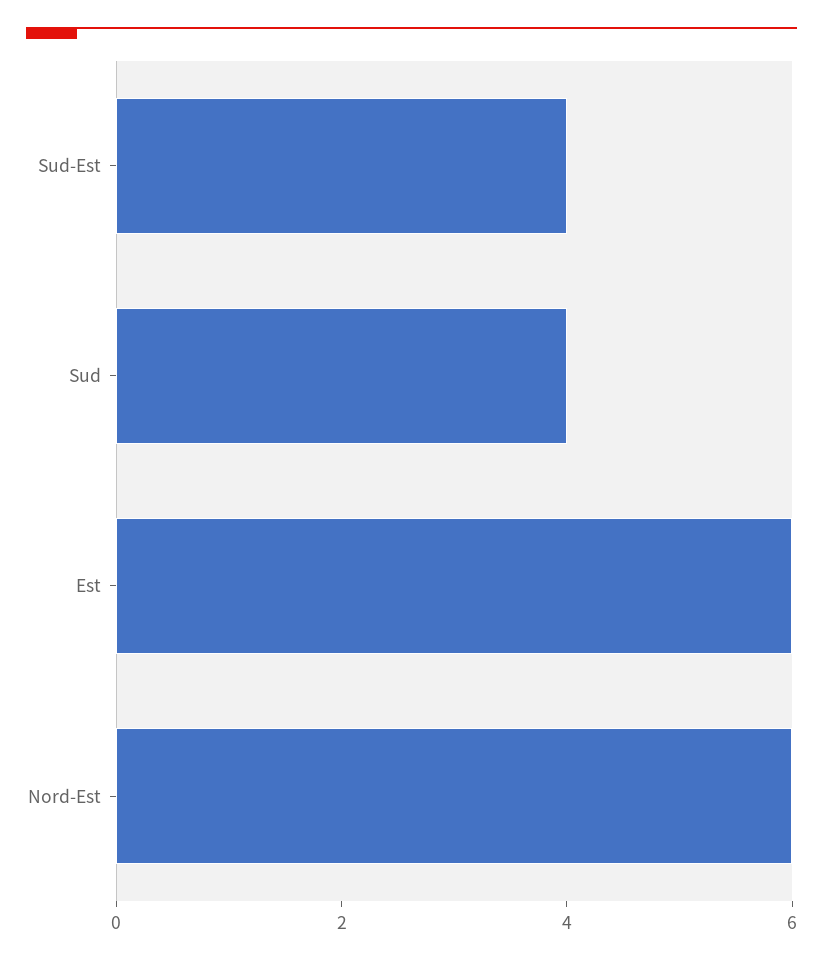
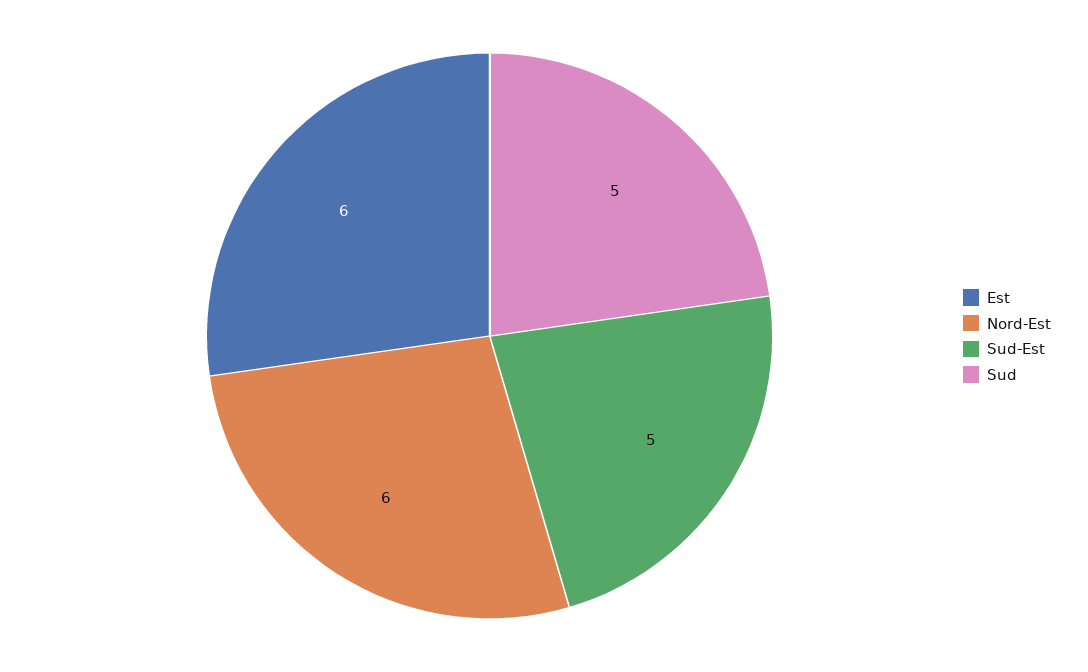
Sud-Est: 4 -> 5
Sud: 4 -> 5

